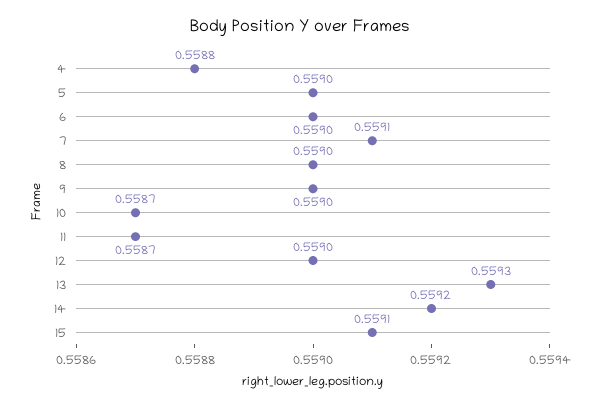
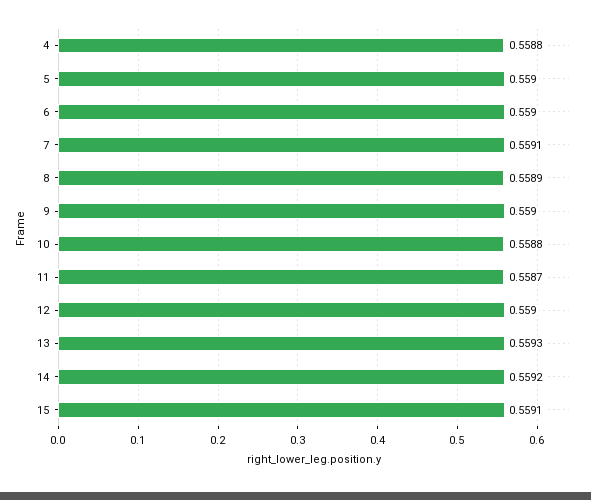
8: 0.559 -> 0.5589
10: 0.5587 -> 0.5588

